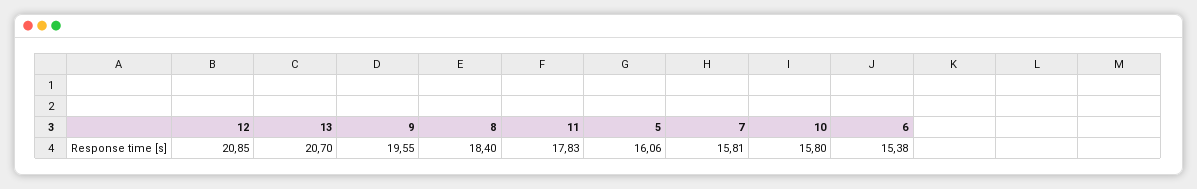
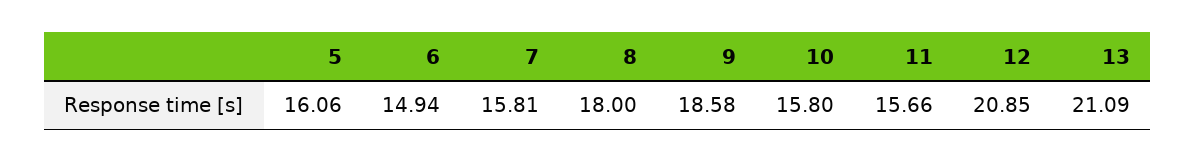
13: 20.7 -> 21.09
9: 19.55 -> 18.58
8: 18.4 -> 18
11: 17.83 -> 15.66
6: 15.38 -> 14.94

